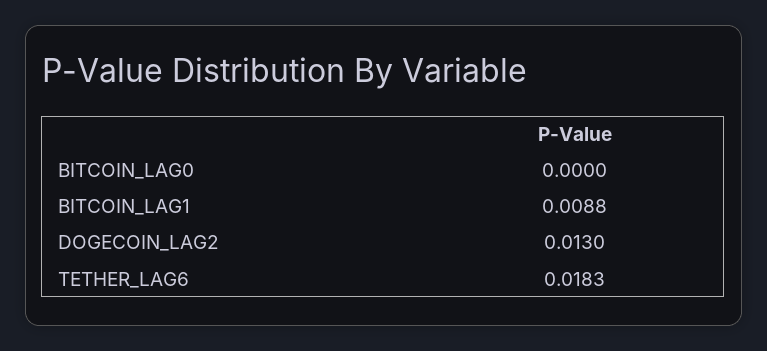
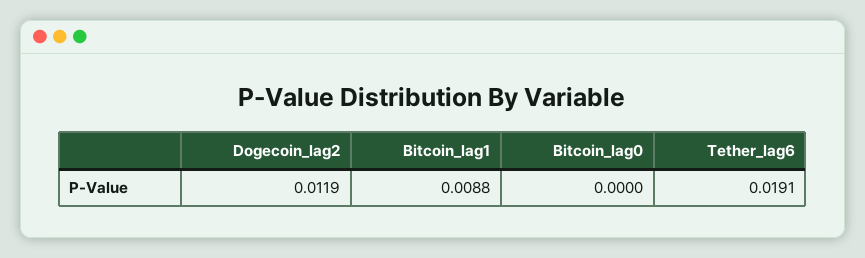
DOGECOIN_LAG2: 0.013 -> 0.0119
TETHER_LAG6: 0.0183 -> 0.0191

